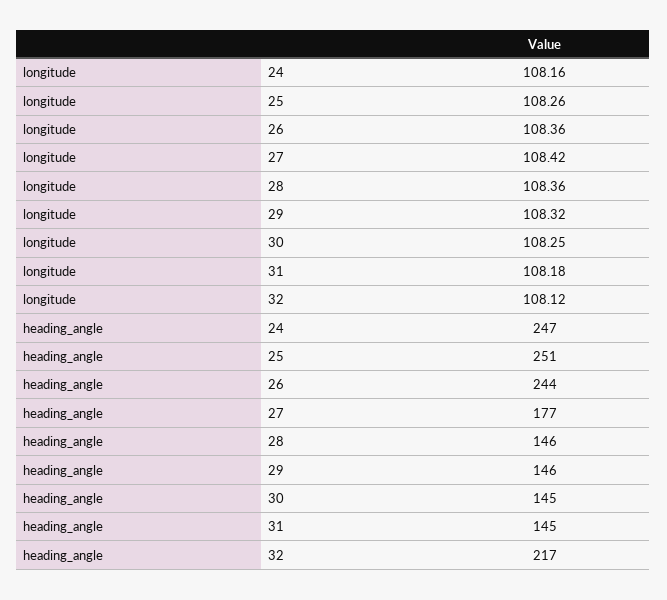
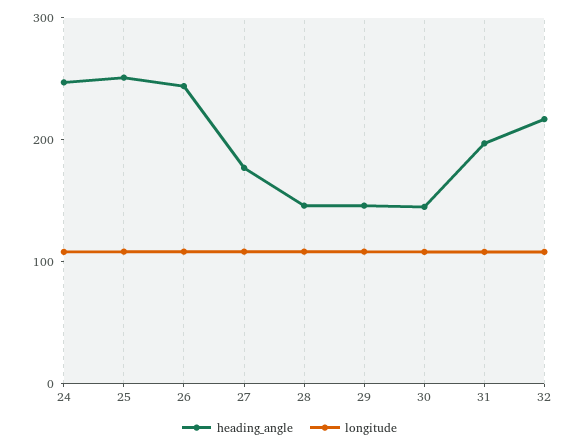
heading_angle, 31: 145 -> 200

